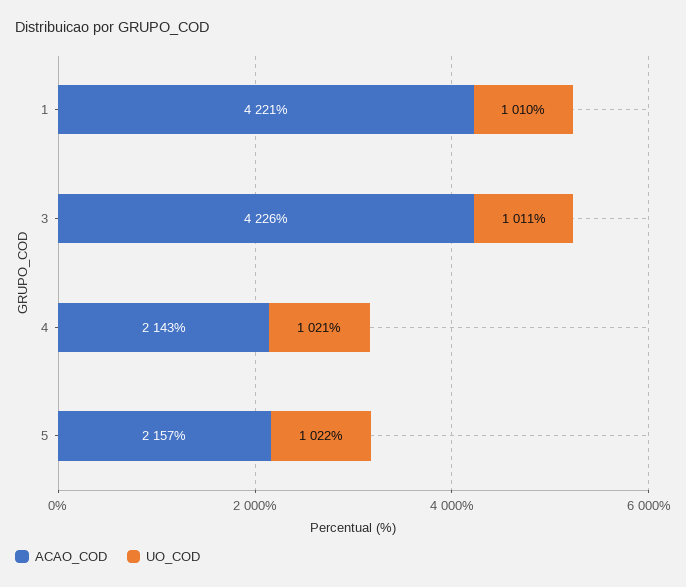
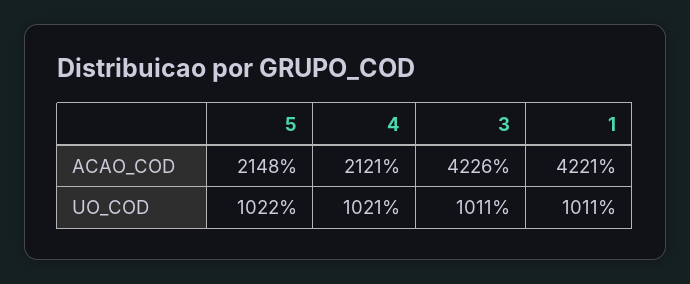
UO_COD, 1: 1010 -> 1011
ACAO_COD, 4: 2143 -> 2121
ACAO_COD, 5: 2157 -> 2148

